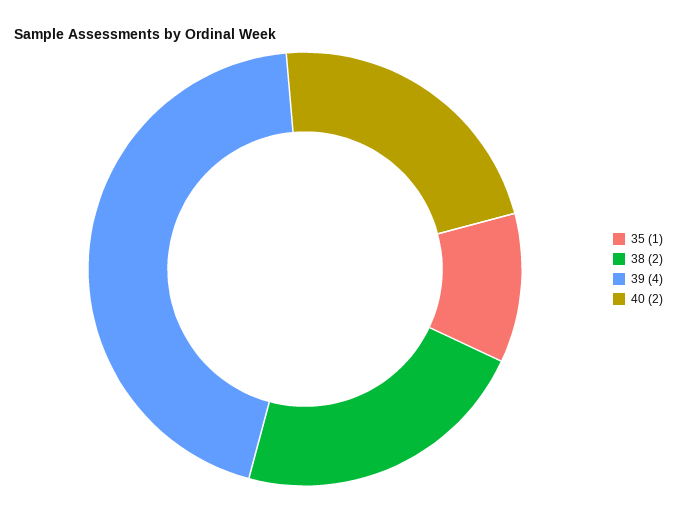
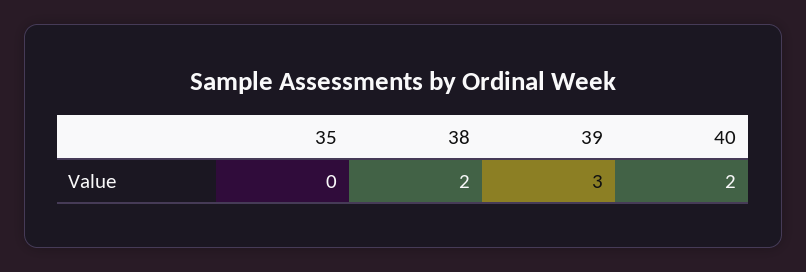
35: 1 -> 0
39: 4 -> 3

